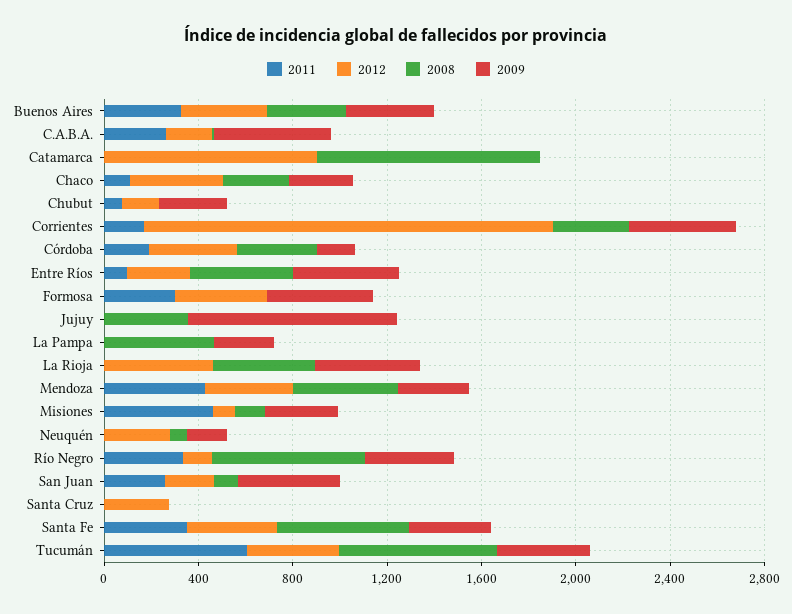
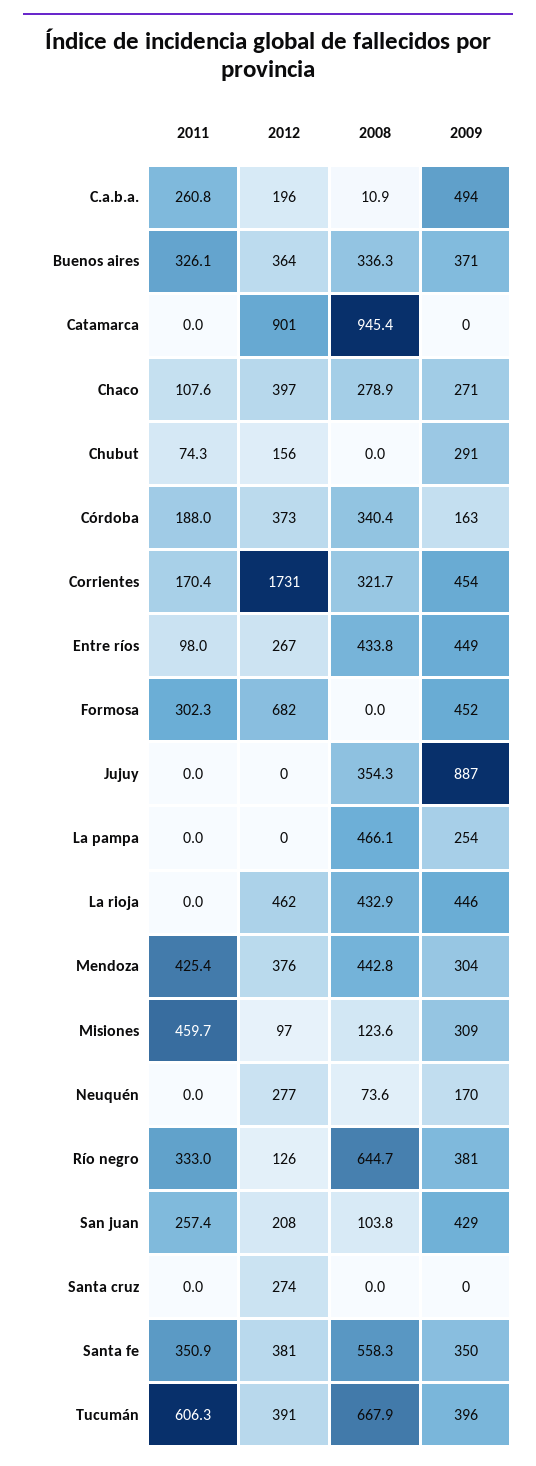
2012, Formosa: 400 -> 682

